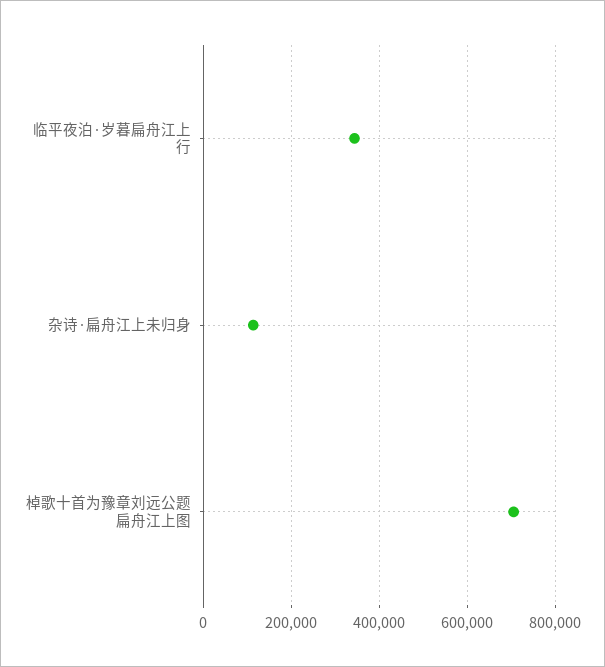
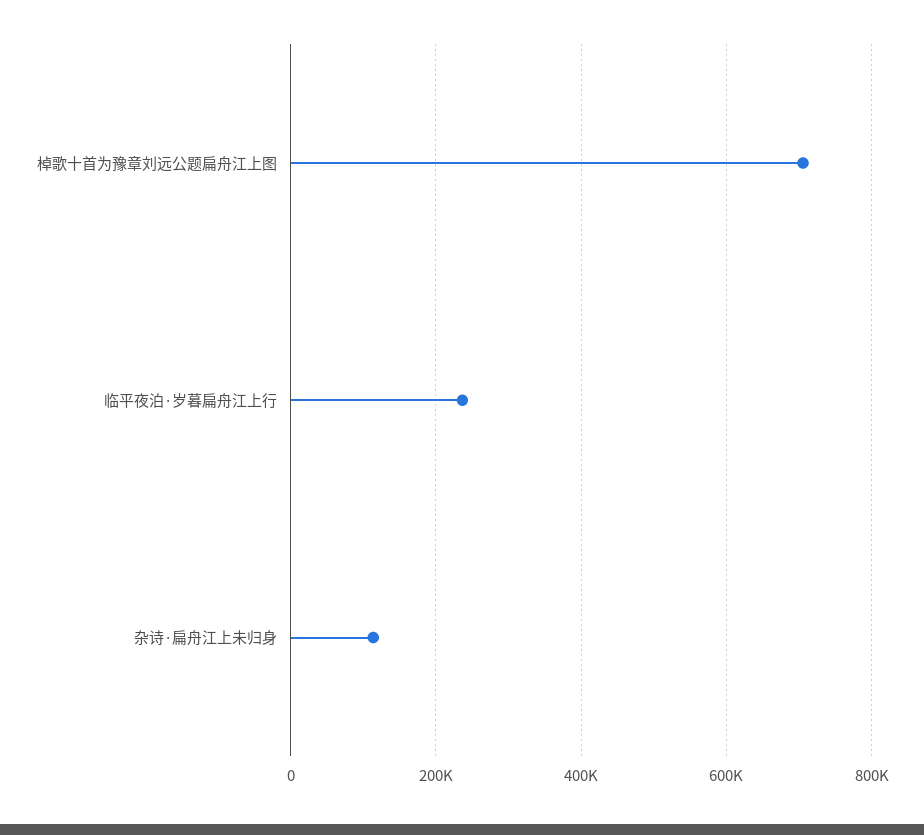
临平夜泊·岁暮扁舟江上行: 340000 -> 240000

